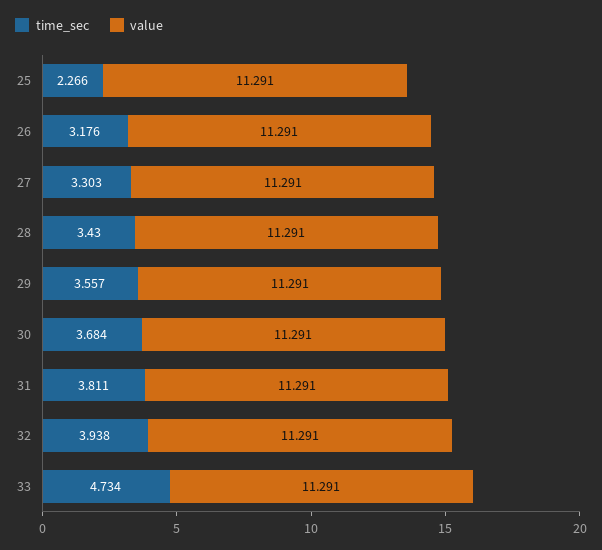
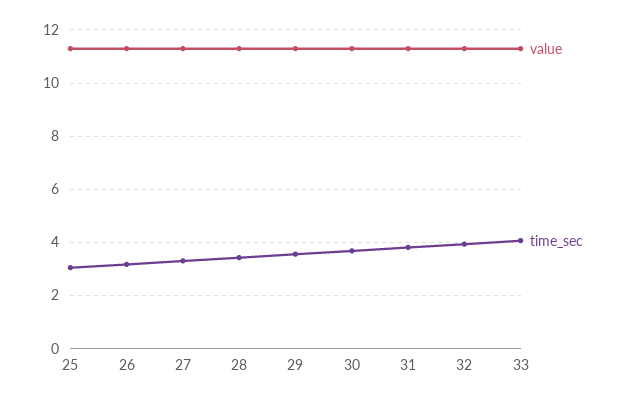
time_sec, 25: 2.266 -> 3
time_sec, 33: 4.734 -> 4

